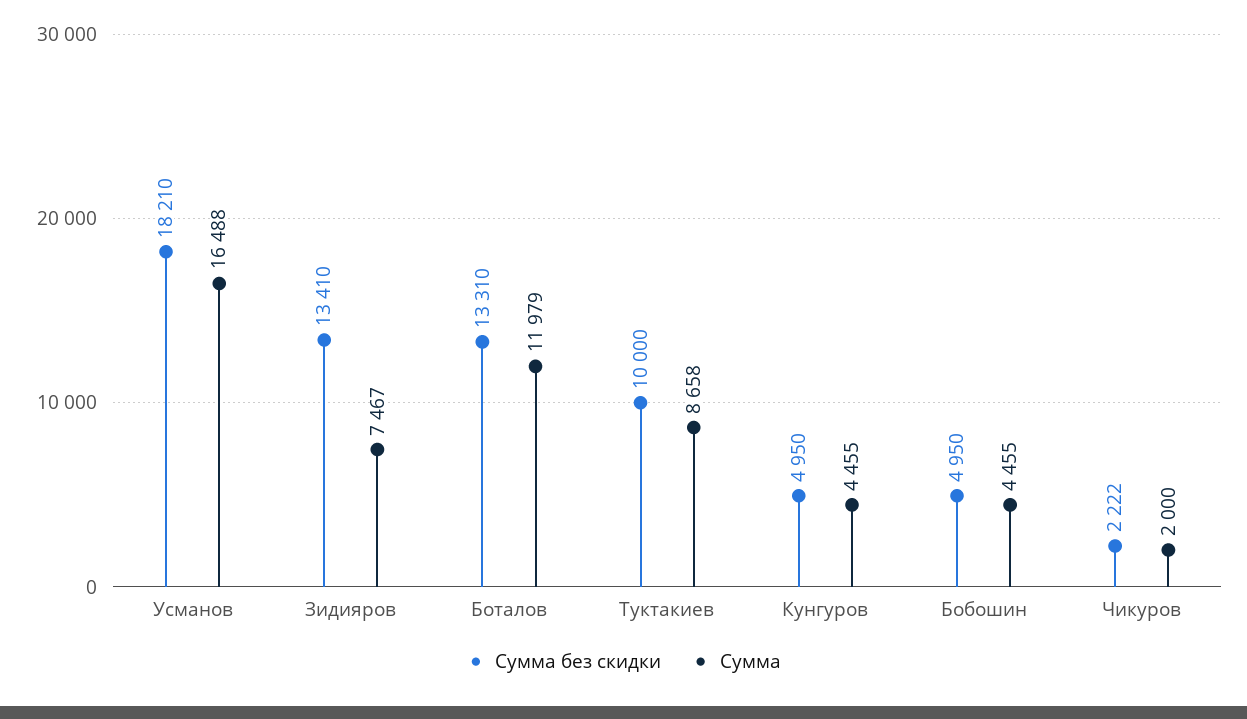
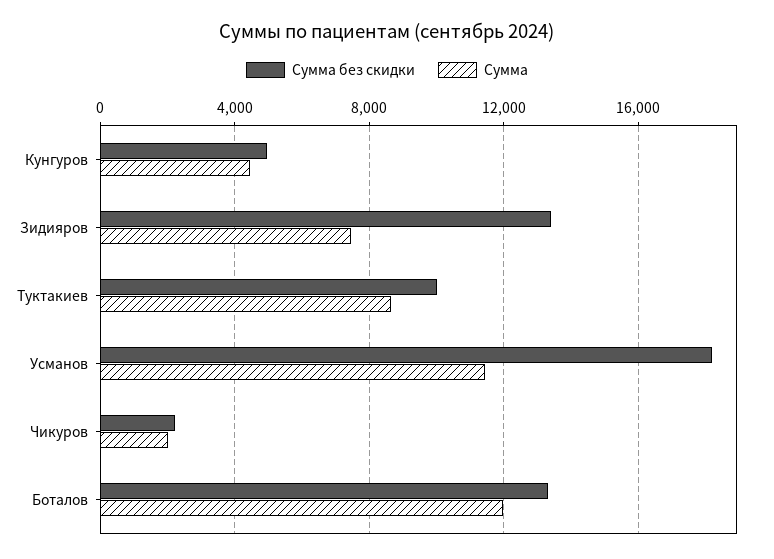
Сумма, Усманов: 16488 -> 11500
Сумма без скидки, Бобошин: 4950 -> none
Сумма, Бобошин: 4455 -> none

